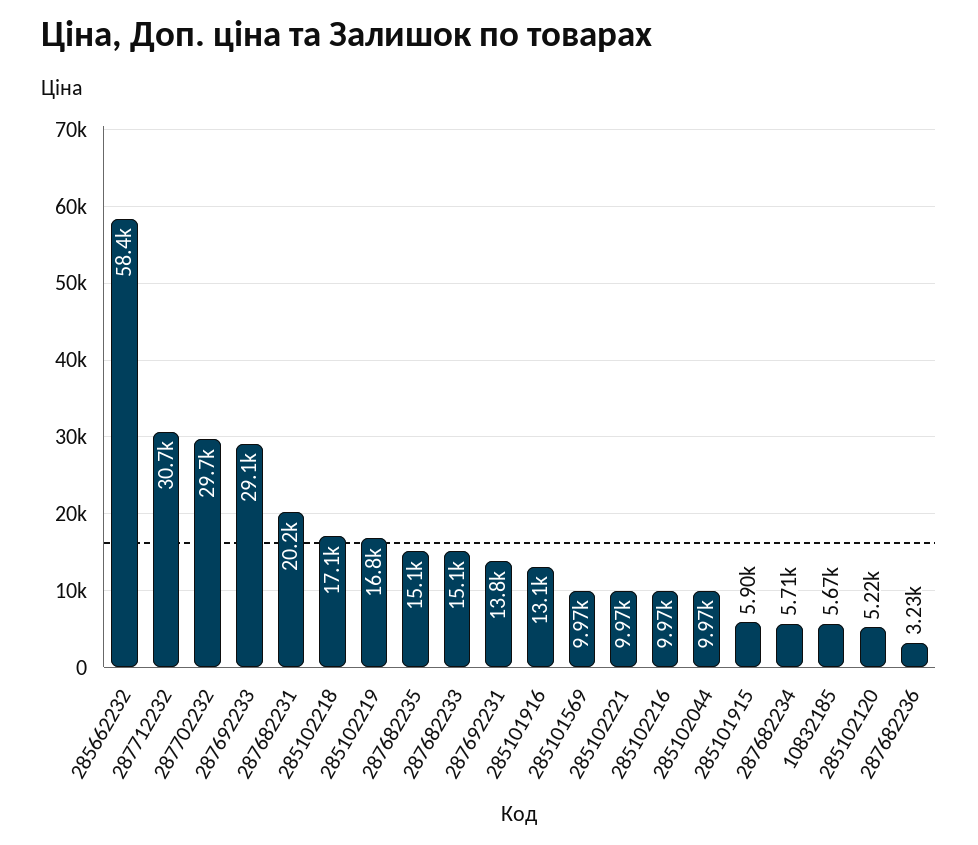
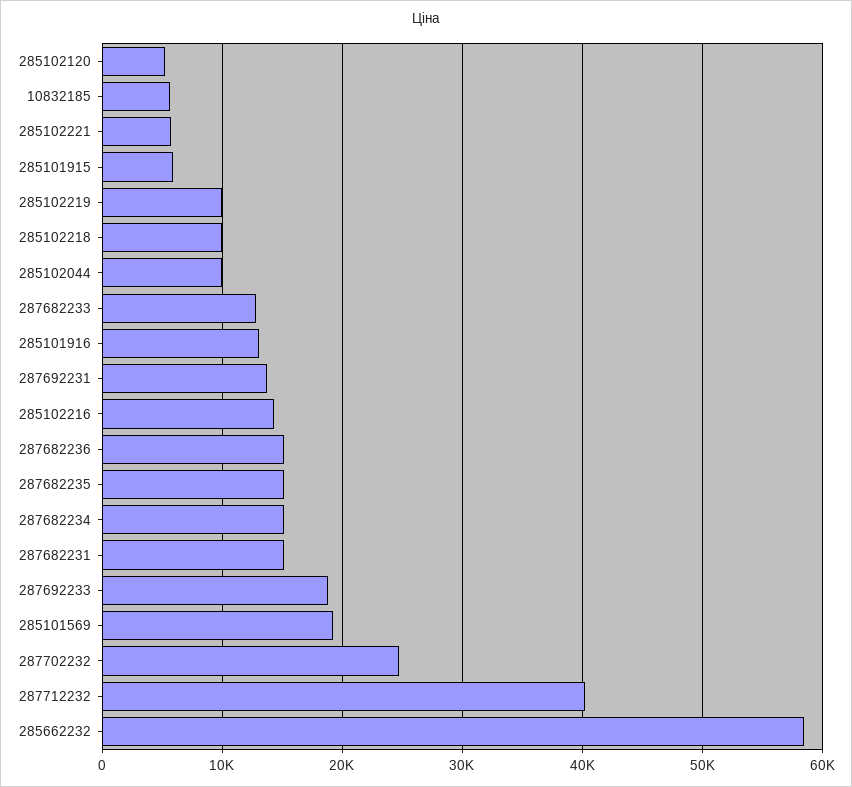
287712232: 30700 -> 40000
287702232: 29700 -> 25000
287692233: 29100 -> 19000
287682231: 20200 -> 15000
285102218: 17100 -> 10000
285102219: 16800 -> 10000
287682233: 15100 -> 13000
285101569: 9970 -> 19000
285102221: 9970 -> 6000
285102216: 9970 -> 14000
287682234: 5710 -> 15000
287682236: 3230 -> 15000

